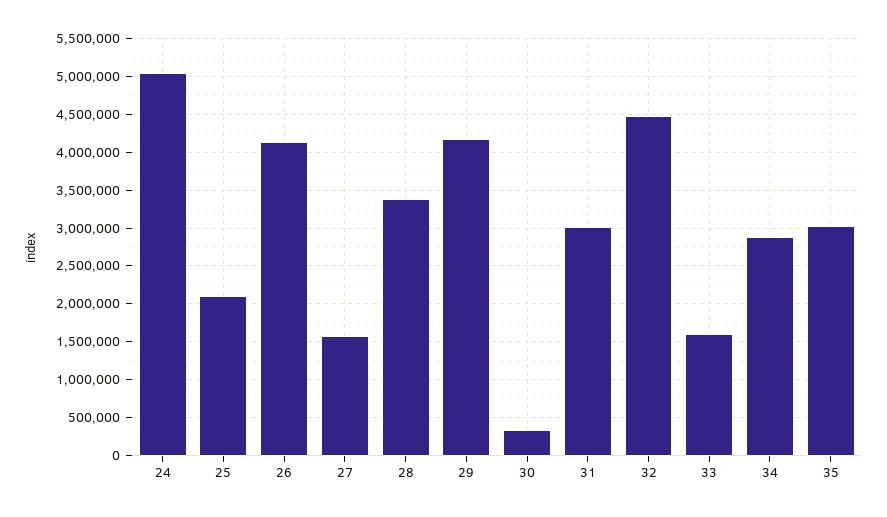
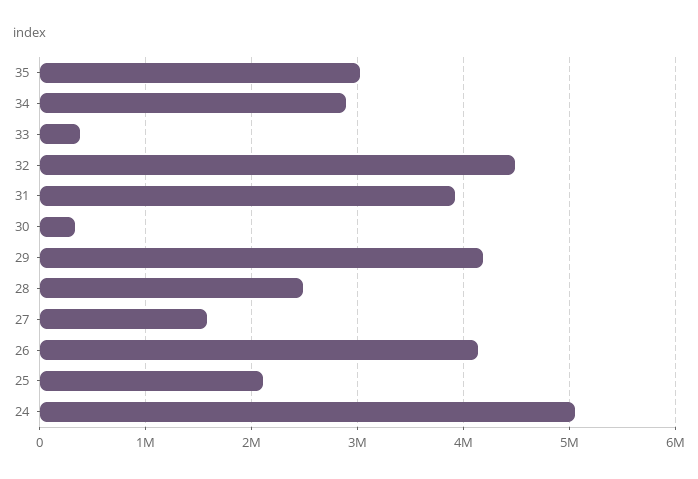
28: 3400000 -> 2500000
31: 3000000 -> 3900000
33: 1600000 -> 400000

